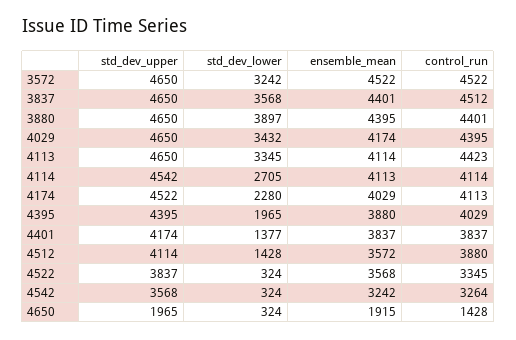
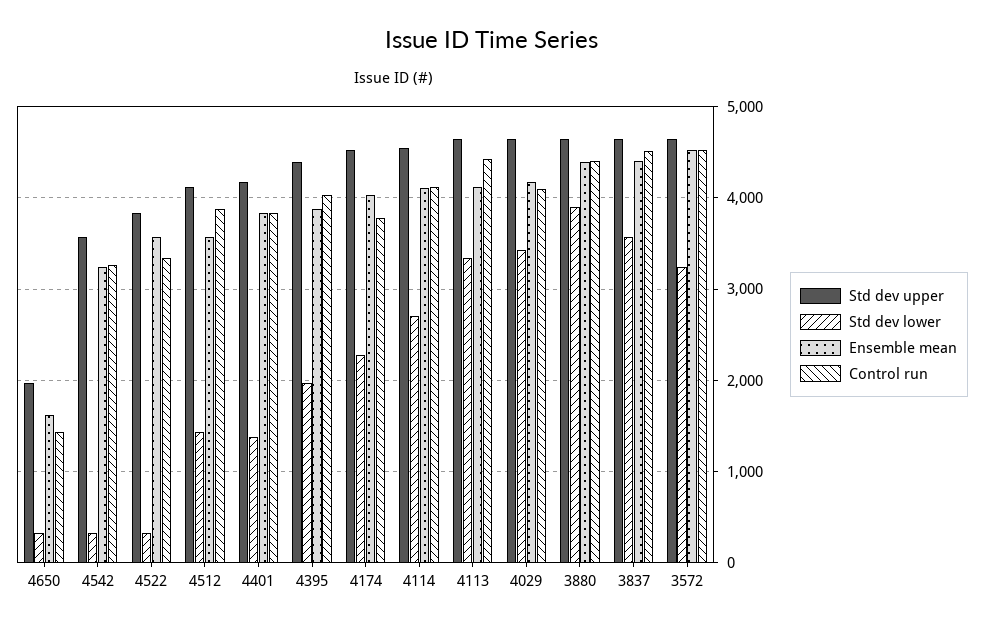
control_run, 4029: 4395 -> 4100
control_run, 4174: 4113 -> 3800
ensemble_mean, 4650: 1915 -> 1600

